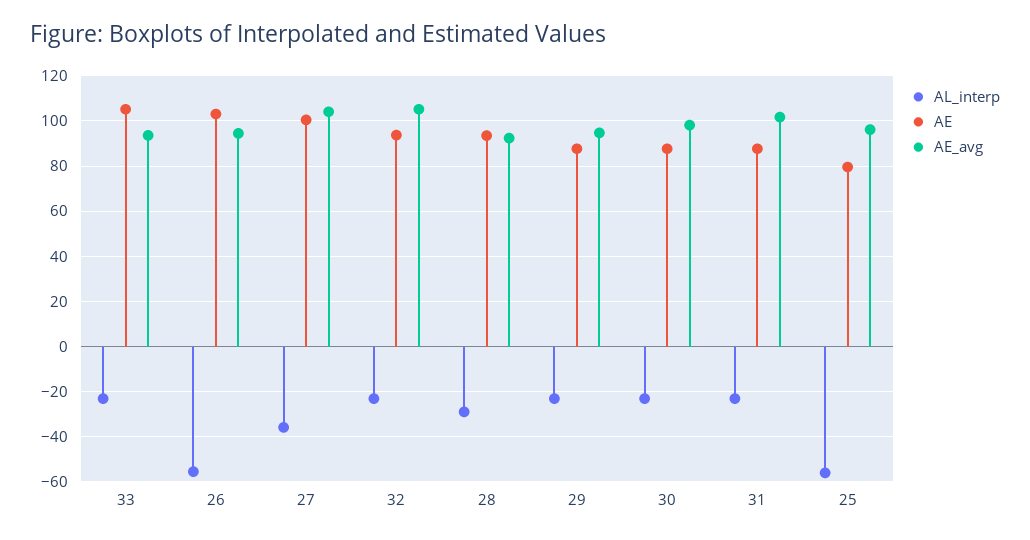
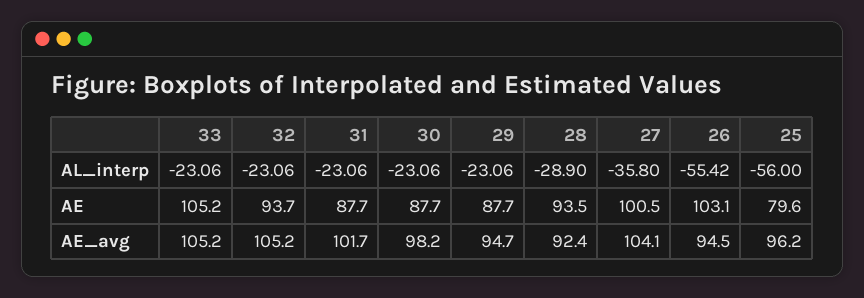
AE_avg, 33: 95 -> 105.2

